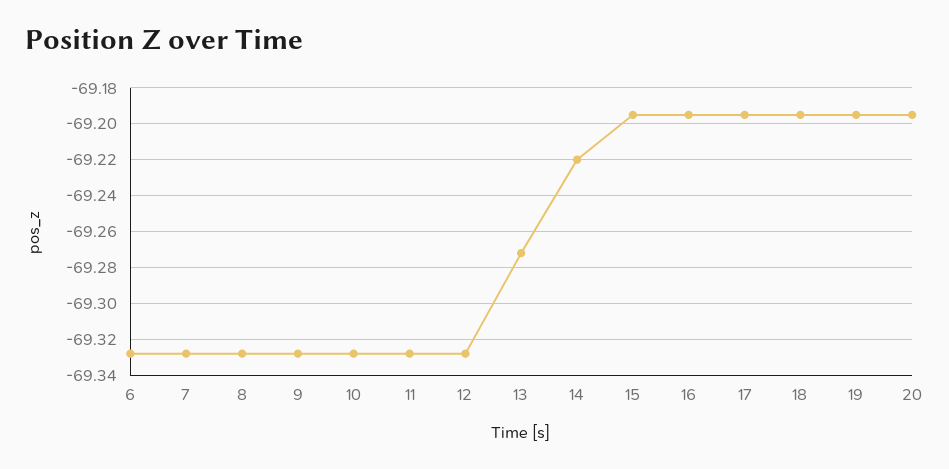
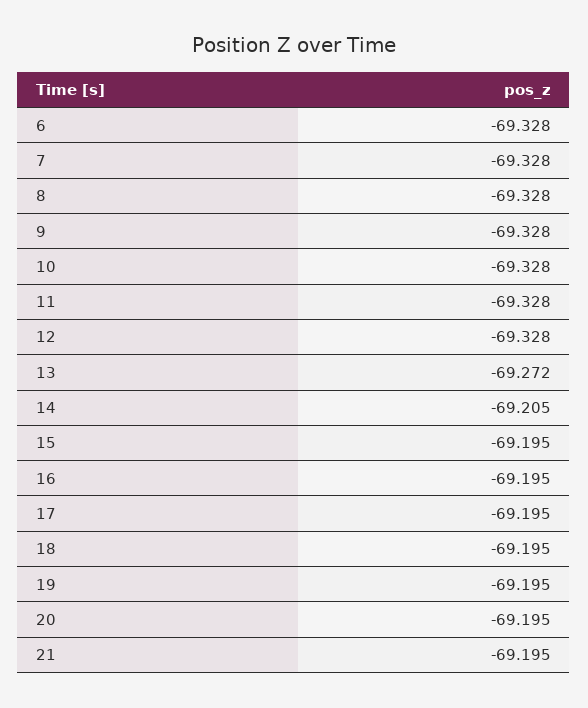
14: -69.22 -> -69.205
21: none -> -69.195

